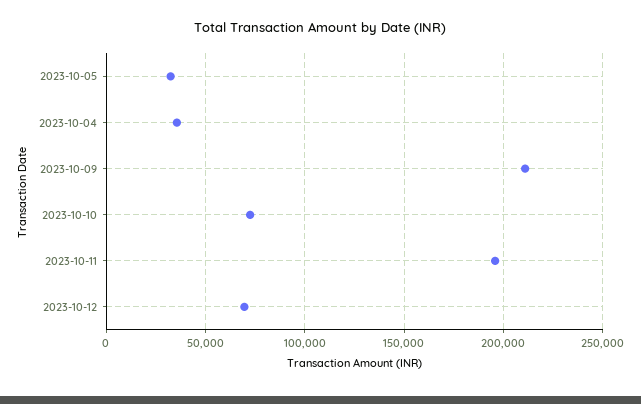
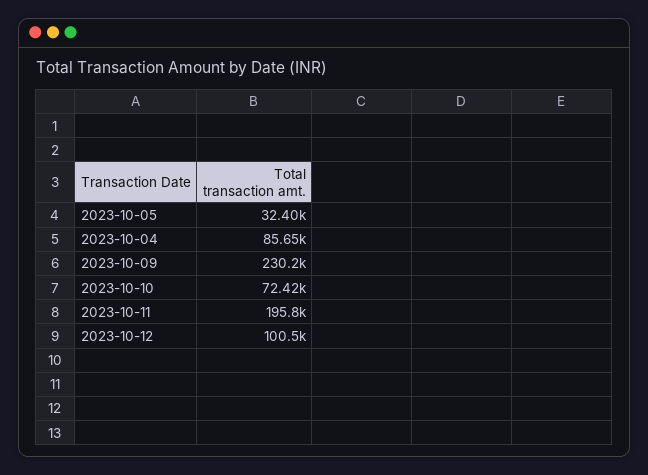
2023-10-04: 35000 -> 85650
2023-10-09: 210000 -> 230200
2023-10-12: 70000 -> 100500

